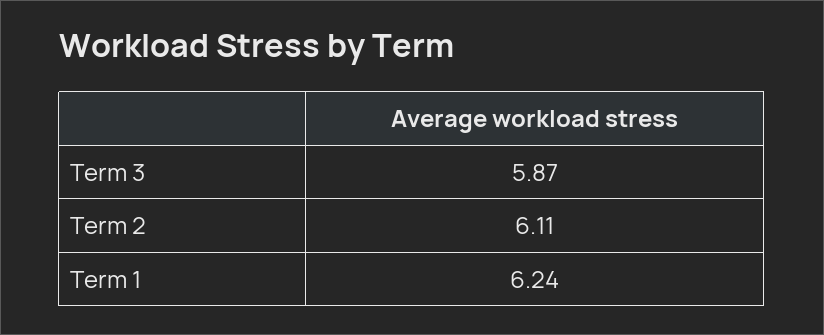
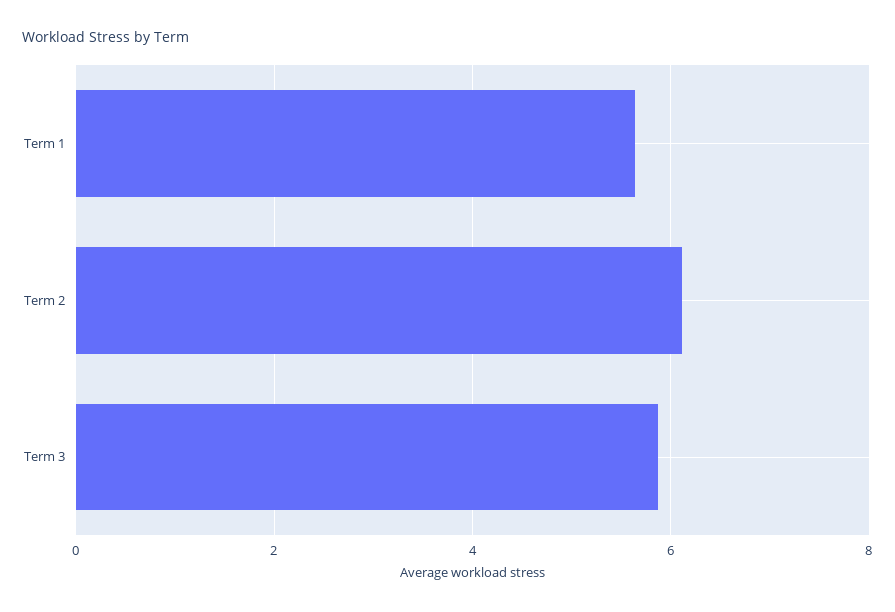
Term 1: 6.24 -> 5.6

